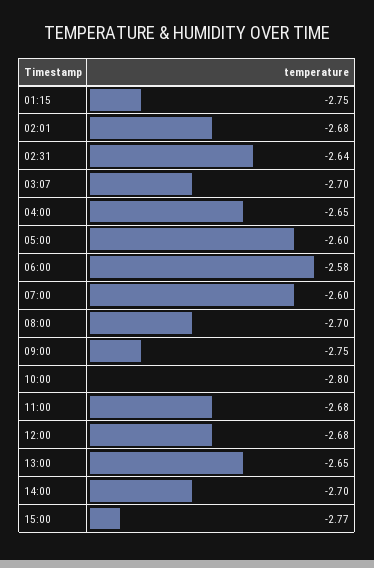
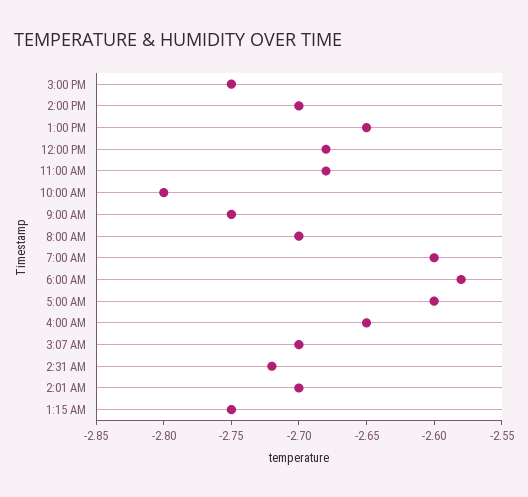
02:01: -2.68 -> -2.7
02:31: -2.64 -> -2.72
15:00: -2.77 -> -2.75

